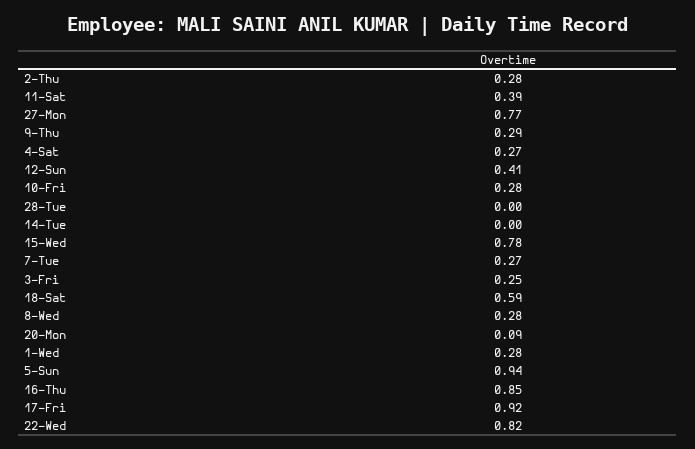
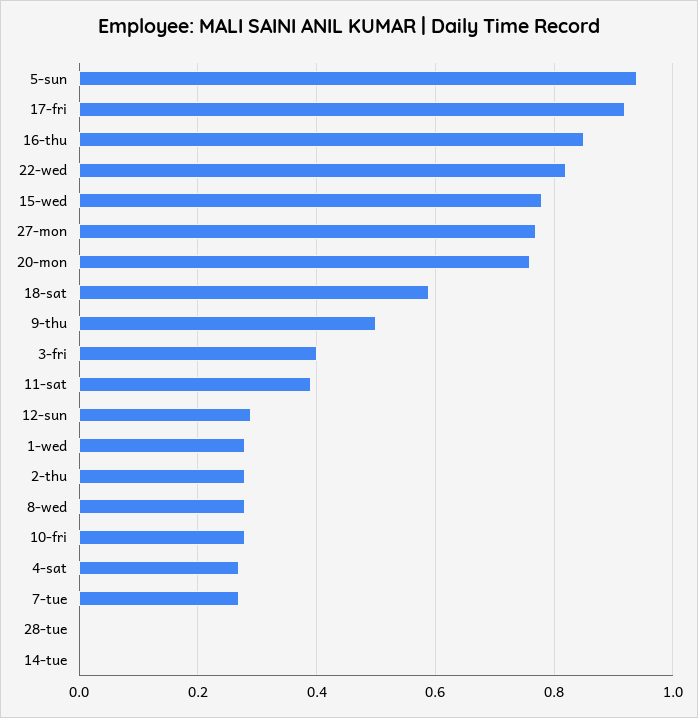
9-Thu: 0.29 -> 0.5
12-Sun: 0.41 -> 0.3
3-Fri: 0.25 -> 0.4
20-Mon: 0.09 -> 0.75

